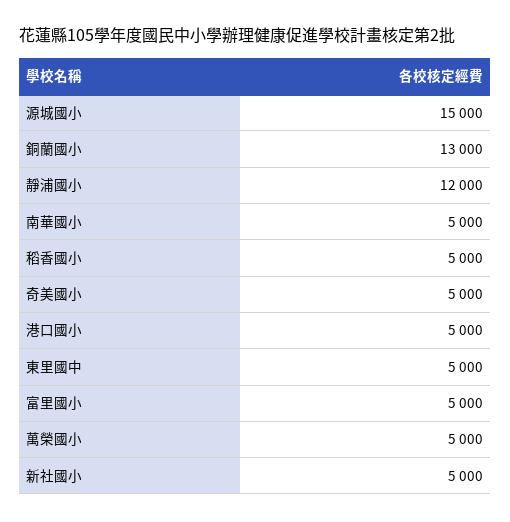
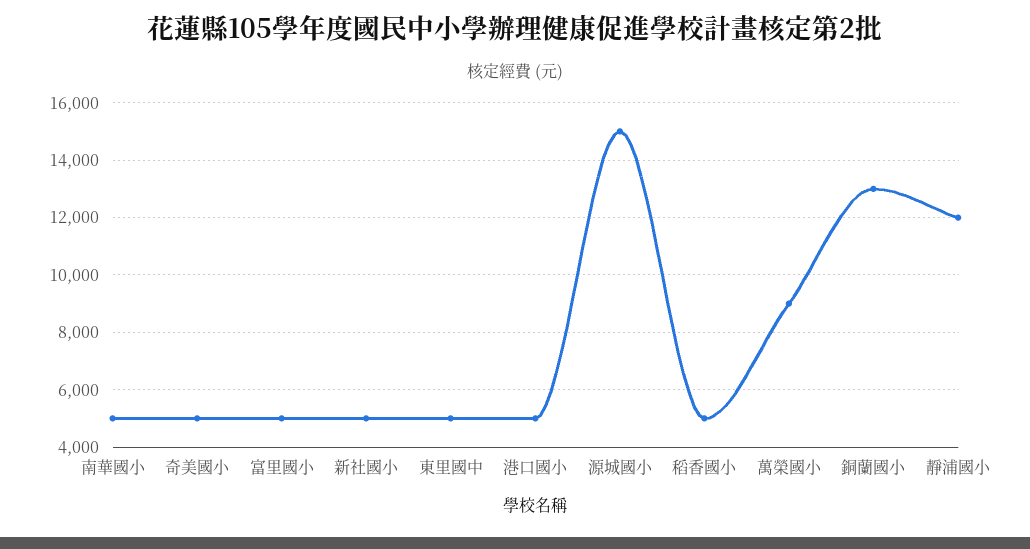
萬榮國小: 5000 -> 9000

